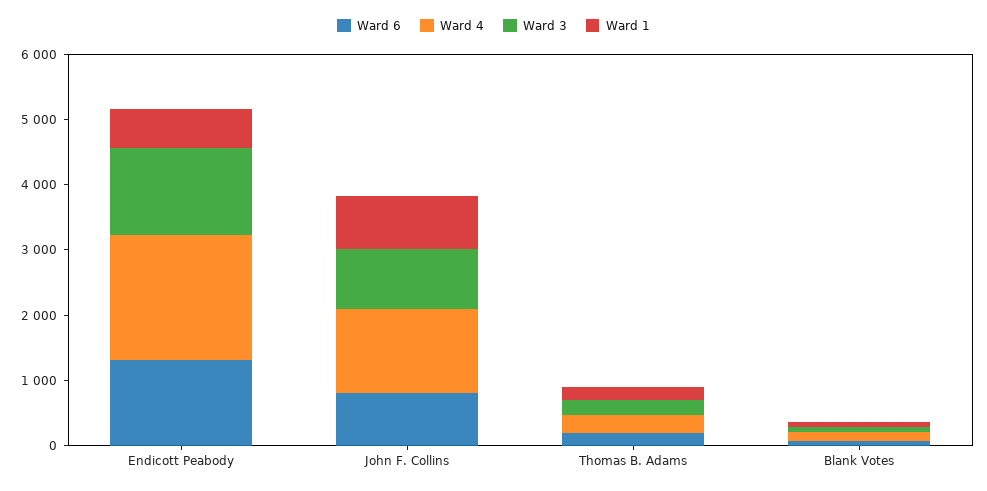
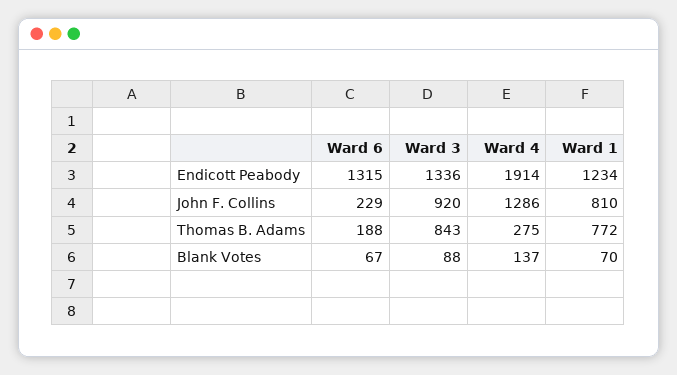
Ward 1, Endicott Peabody: 600 -> 1234
Ward 6, John F. Collins: 800 -> 229
Ward 3, Thomas B. Adams: 200 -> 843
Ward 1, Thomas B. Adams: 200 -> 772

